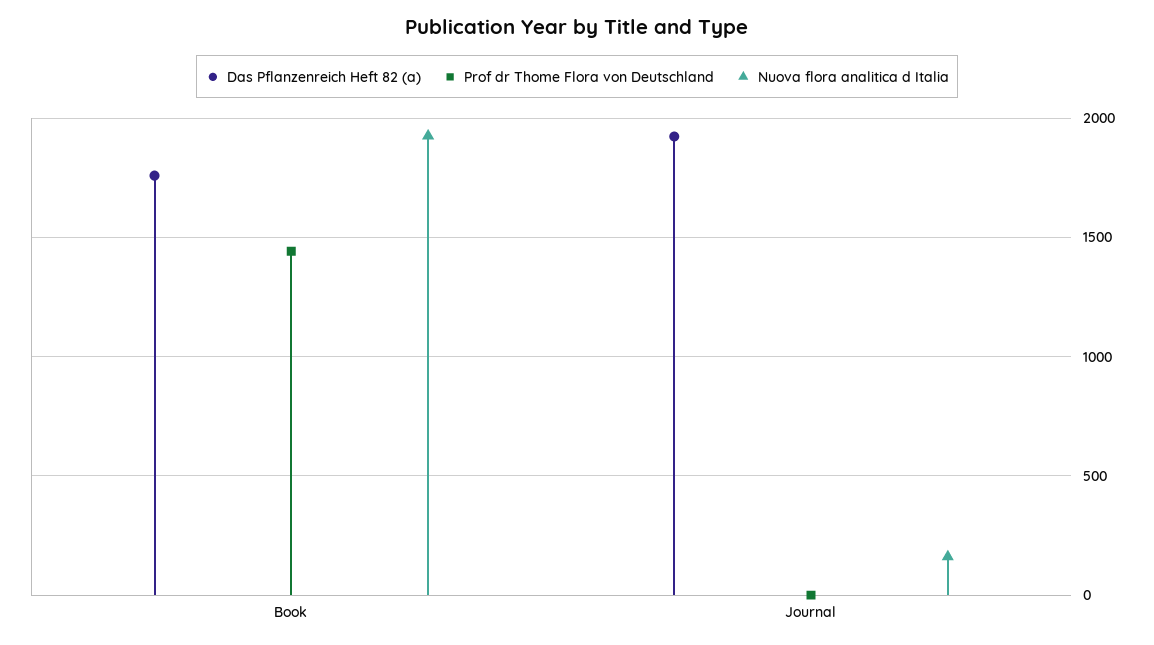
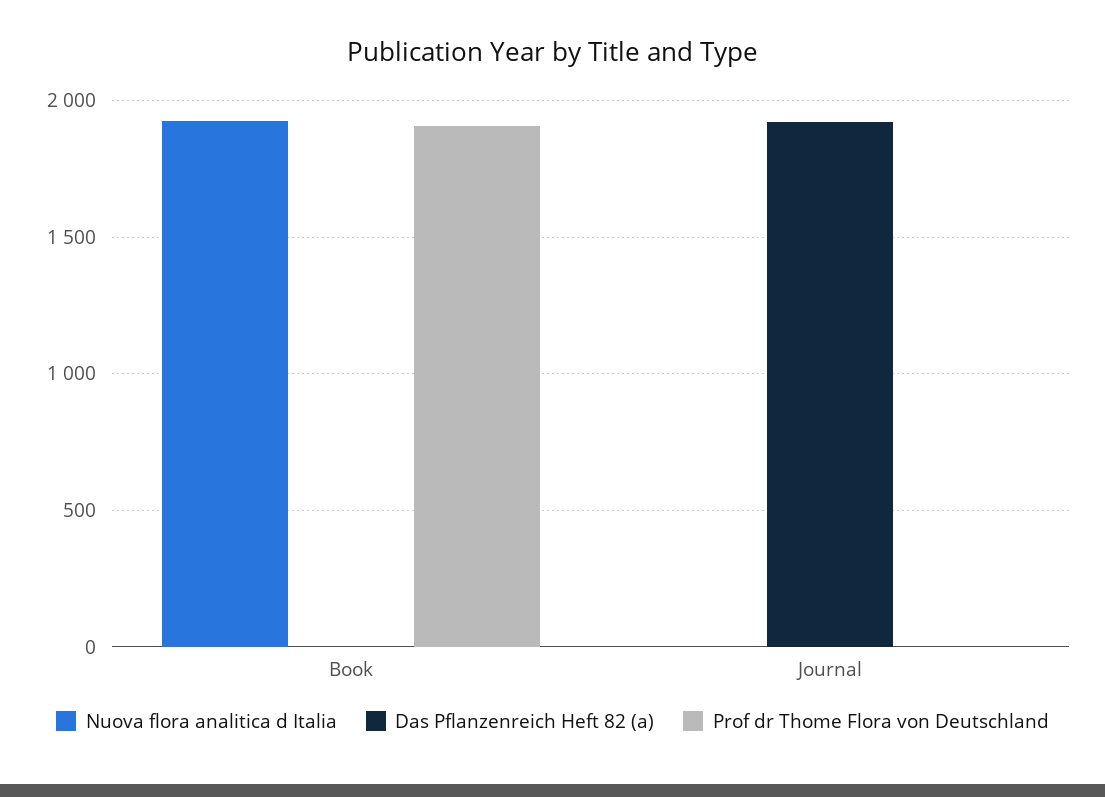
Das Pflanzenreich Heft 82 (a), Book: 1750 -> 0
Prof dr Thome Flora von Deutschland, Book: 1450 -> 1900
Nuova flora analitica d Italia, Journal: 150 -> 0

